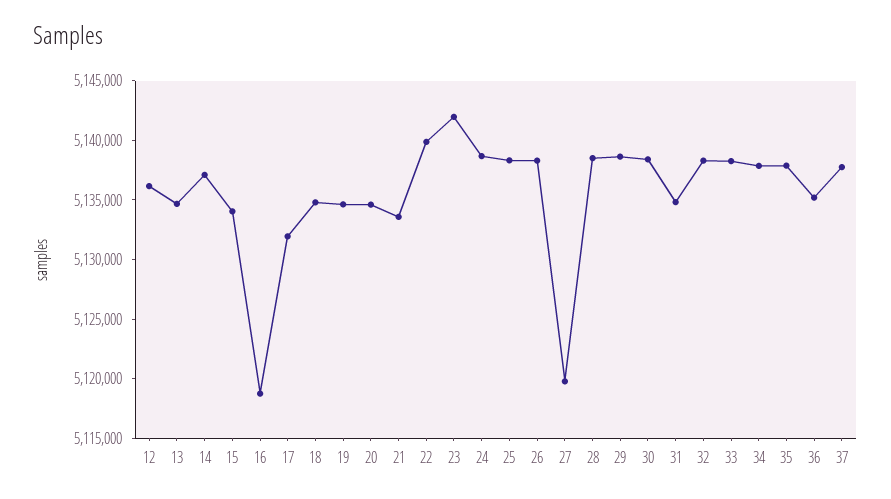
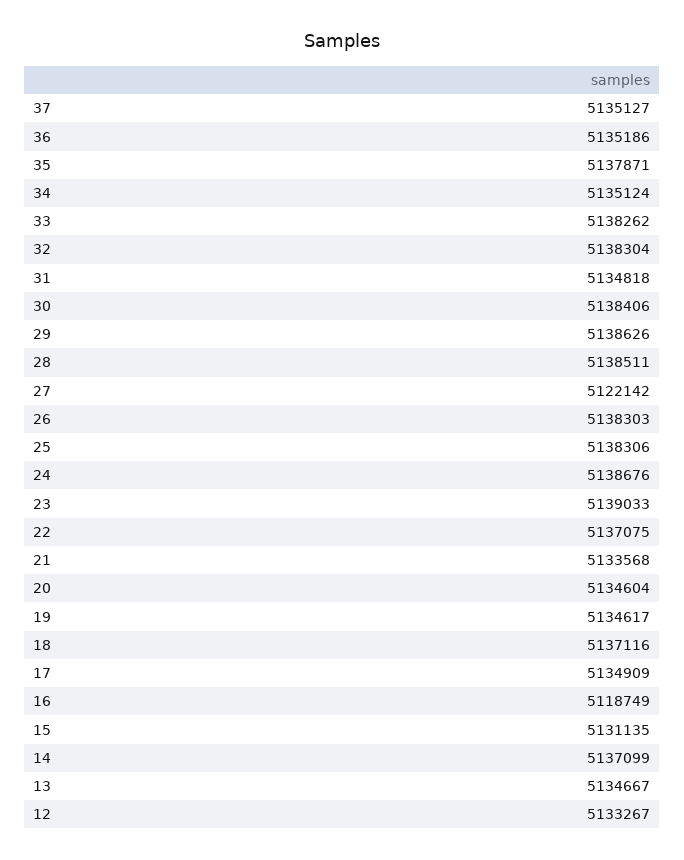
12: 5136000 -> 5133267
15: 5134000 -> 5131135
17: 5132000 -> 5134909
18: 5135000 -> 5137116
22: 5140000 -> 5137075
23: 5142000 -> 5139033
27: 5120000 -> 5122142
34: 5138000 -> 5135124
37: 5138000 -> 5135127

